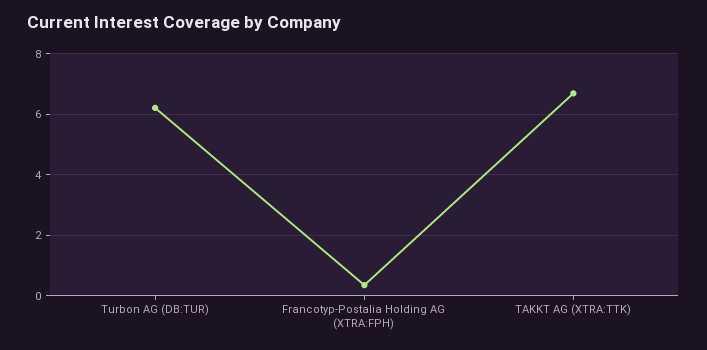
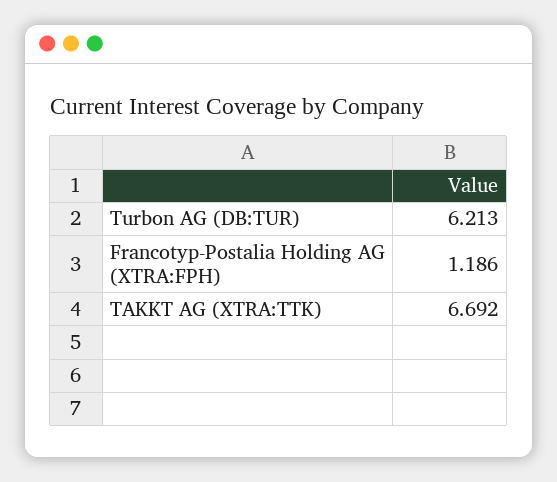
Francotyp-Postalia Holding AG (XTRA:FPH): 0.4 -> 1.186

